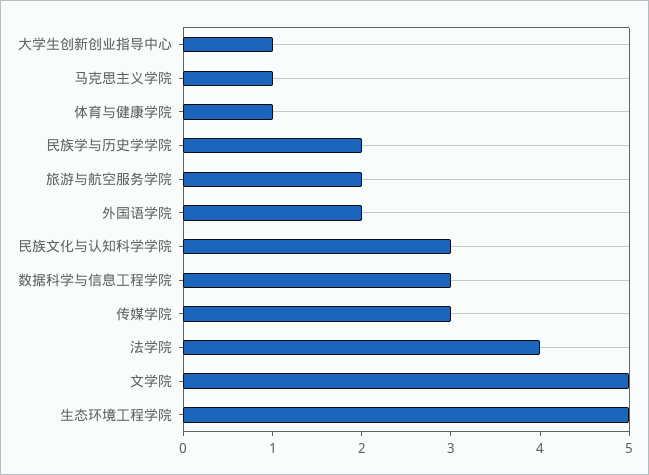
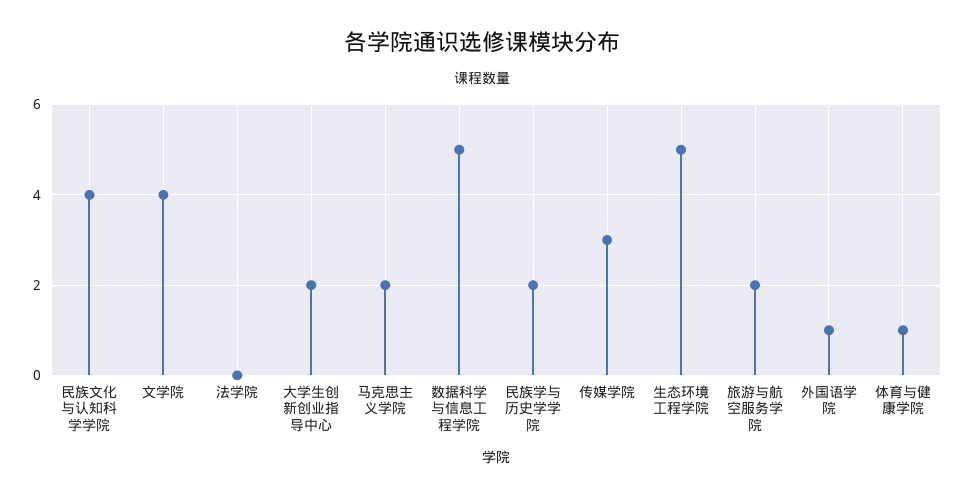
大学生创新创业指导中心: 1 -> 2
马克思主义学院: 1 -> 2
外国语学院: 2 -> 1
民族文化与认知科学学院: 3 -> 4
数据科学与信息工程学院: 3 -> 5
法学院: 4 -> 0
文学院: 5 -> 4

